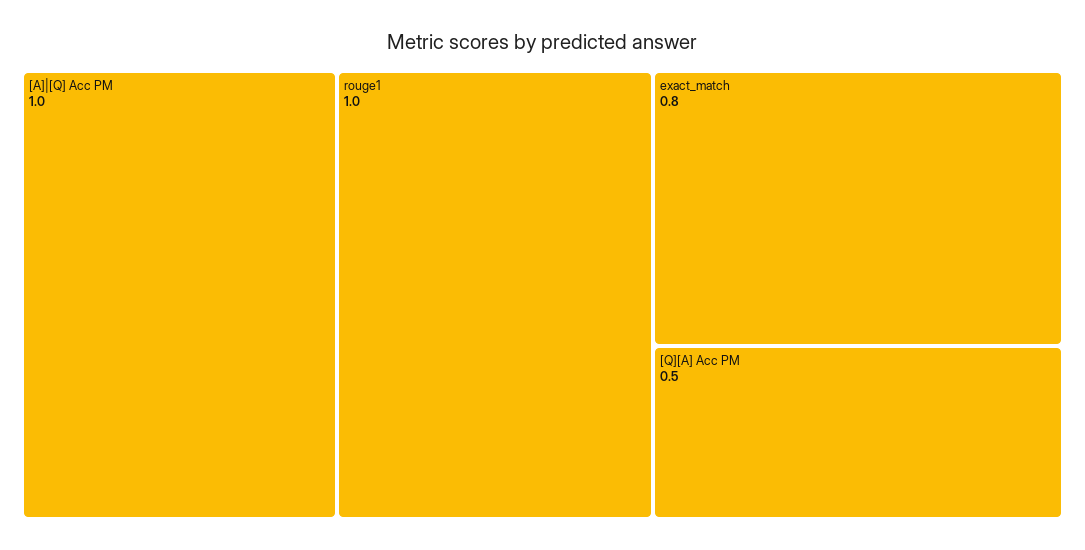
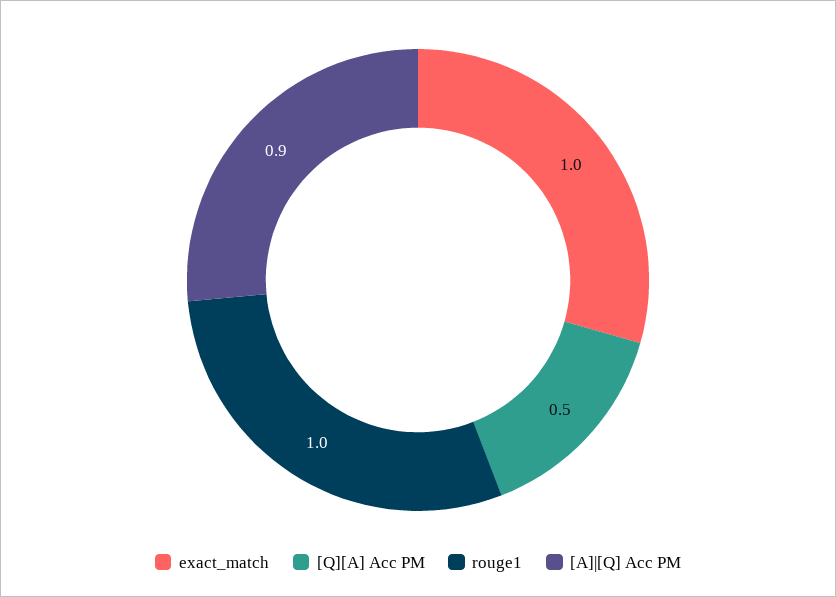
[A]|[Q] Acc PM: 1 -> 0.9
exact_match: 0.8 -> 1

